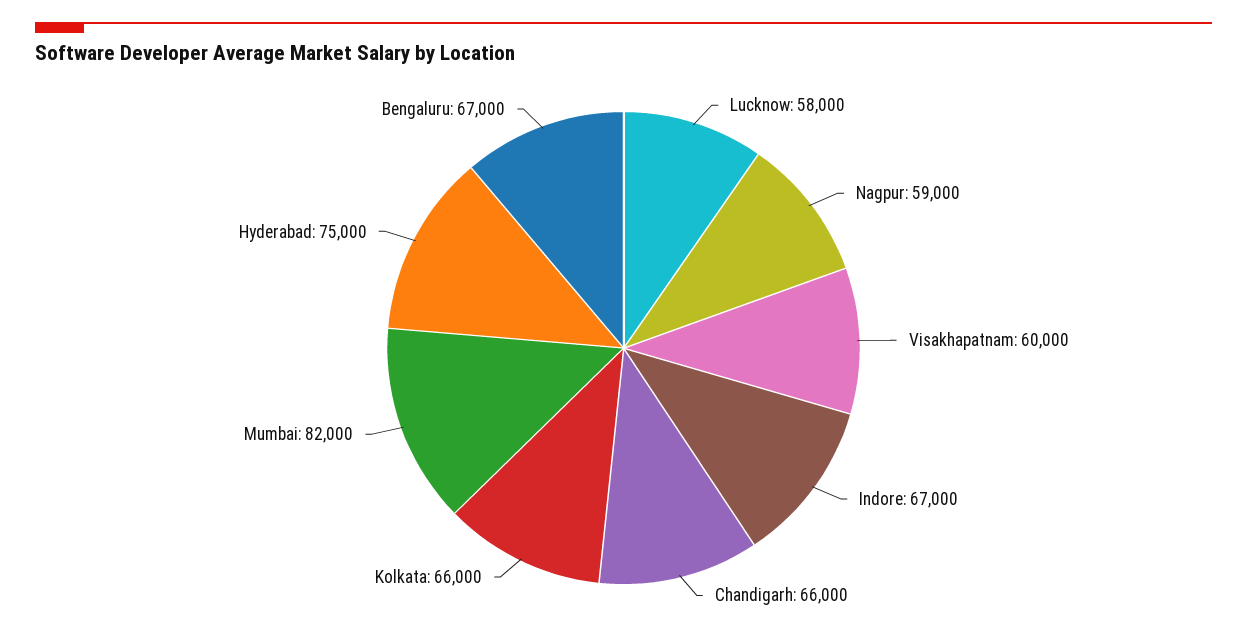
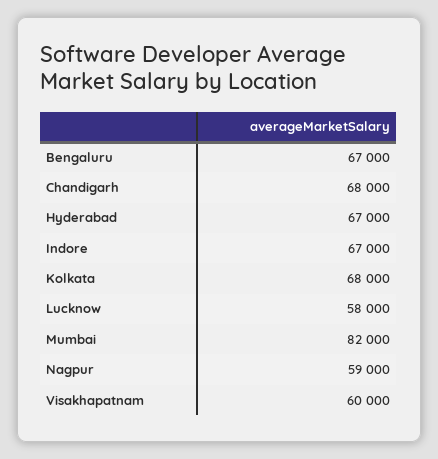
Chandigarh: 66000 -> 68000
Kolkata: 66000 -> 68000
Hyderabad: 75000 -> 67000

